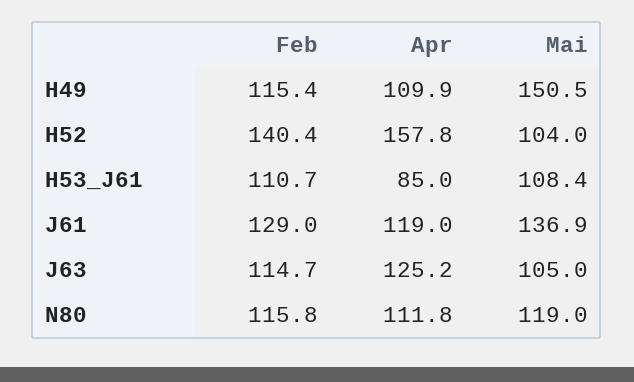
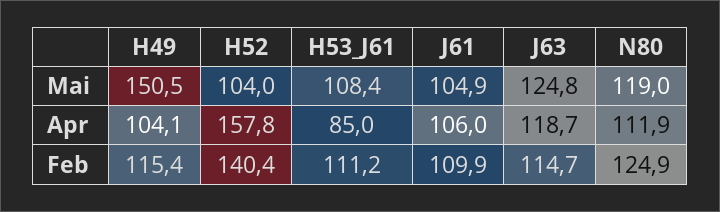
Apr, H49: 109.9 -> 104.1
Feb, H53_J61: 110.7 -> 111.2
Feb, J61: 129 -> 109.9
Apr, J61: 119 -> 106
Mai, J61: 136.9 -> 104.9
Apr, J63: 125.2 -> 118.7
Mai, J63: 105 -> 124.8
Feb, N80: 115.8 -> 124.9
Apr, N80: 111.8 -> 111.9

